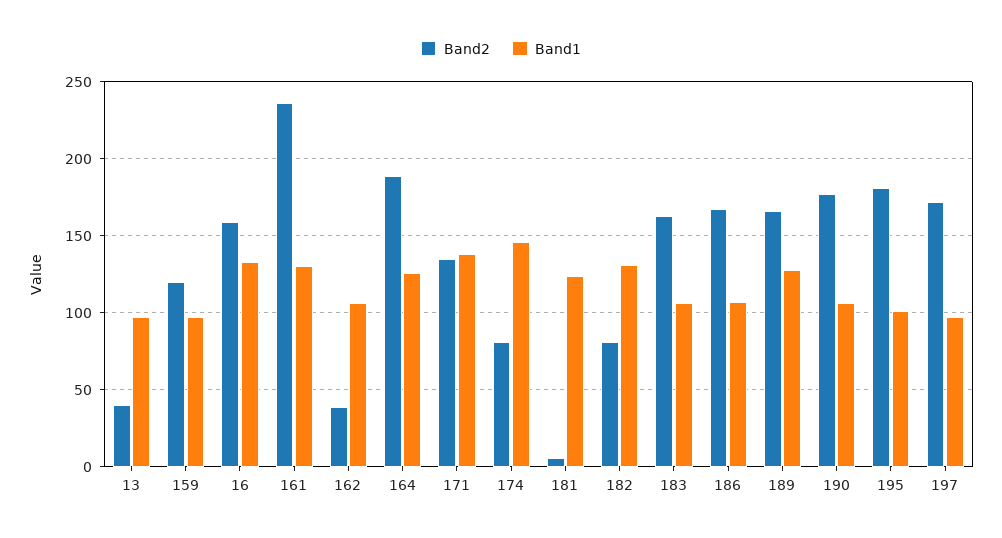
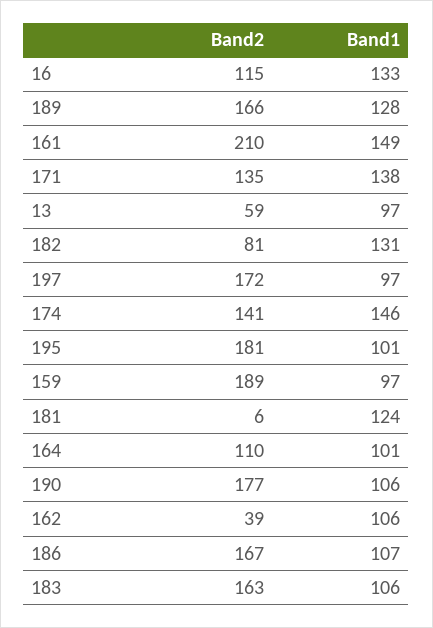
Band2, 13: 40 -> 59
Band2, 159: 120 -> 189
Band2, 16: 160 -> 115
Band2, 161: 235 -> 210
Band1, 161: 130 -> 149
Band2, 164: 190 -> 110
Band1, 164: 125 -> 101
Band2, 174: 80 -> 141

